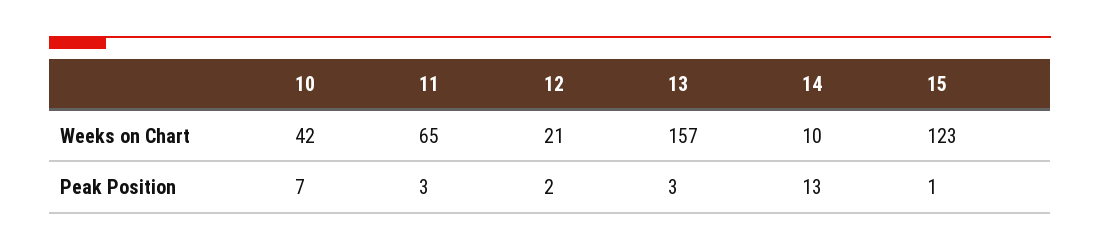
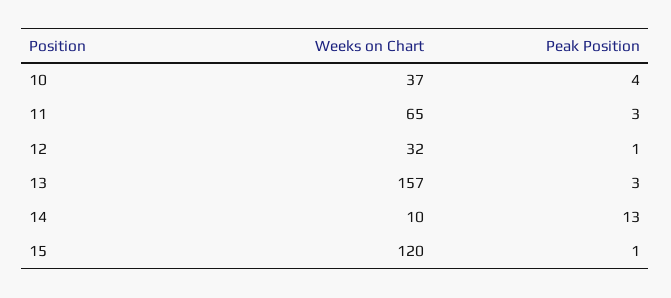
10, Weeks on Chart: 42 -> 37
12, Weeks on Chart: 21 -> 32
15, Weeks on Chart: 123 -> 120
10, Peak Position: 7 -> 4
12, Peak Position: 2 -> 1

